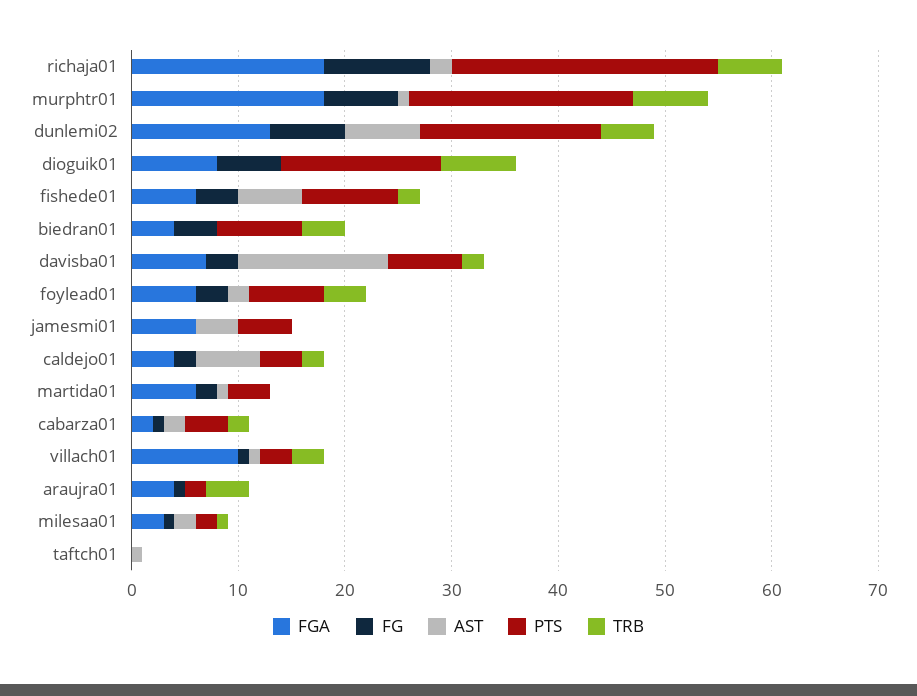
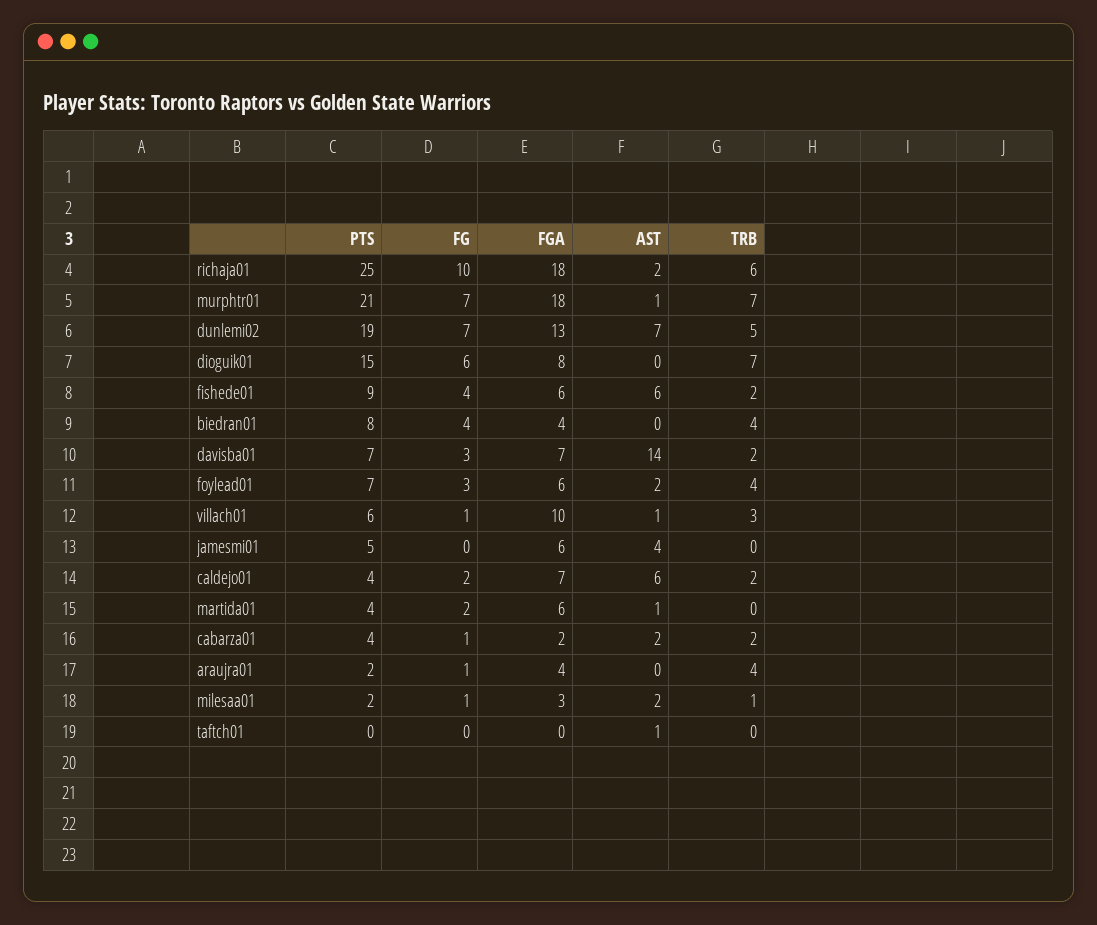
PTS, dunlemi02: 17 -> 19
FGA, caldejo01: 4 -> 7
PTS, villach01: 3 -> 6

